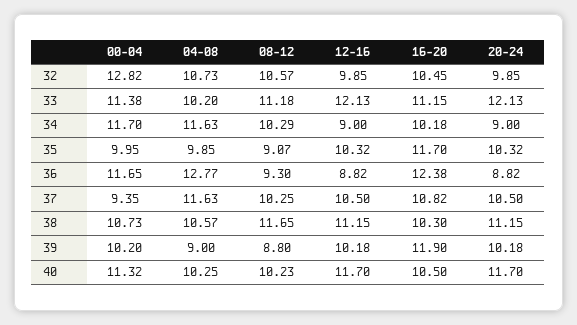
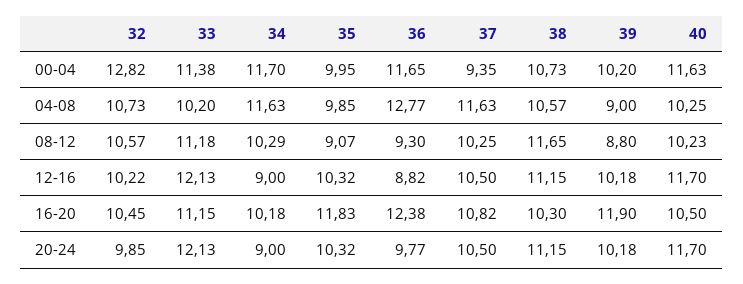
12-16, 32: 9.85 -> 10.22
16-20, 35: 11.7 -> 11.83
20-24, 36: 8.82 -> 9.77
00-04, 40: 11.32 -> 11.63

